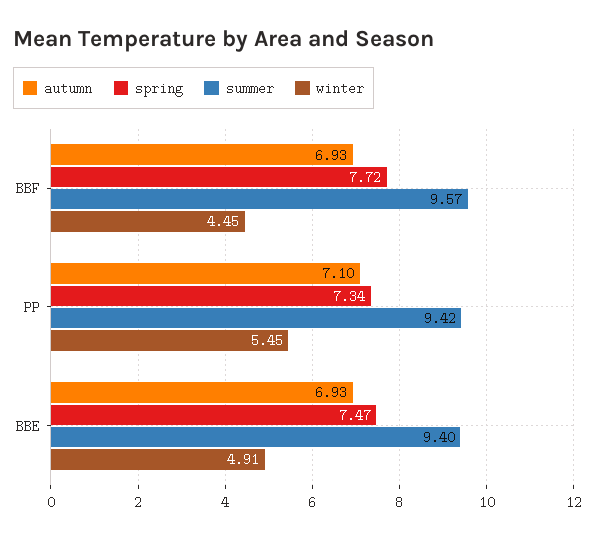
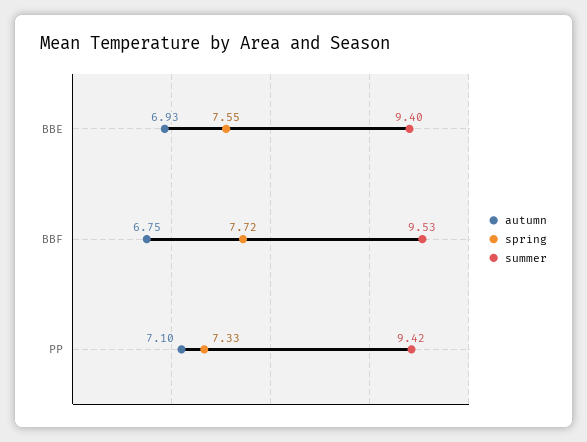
autumn, BBF: 6.93 -> 6.75
summer, BBF: 9.57 -> 9.53
winter, BBF: 4.45 -> none
spring, PP: 7.34 -> 7.33
winter, PP: 5.45 -> none
spring, BBE: 7.47 -> 7.55
winter, BBE: 4.91 -> none

